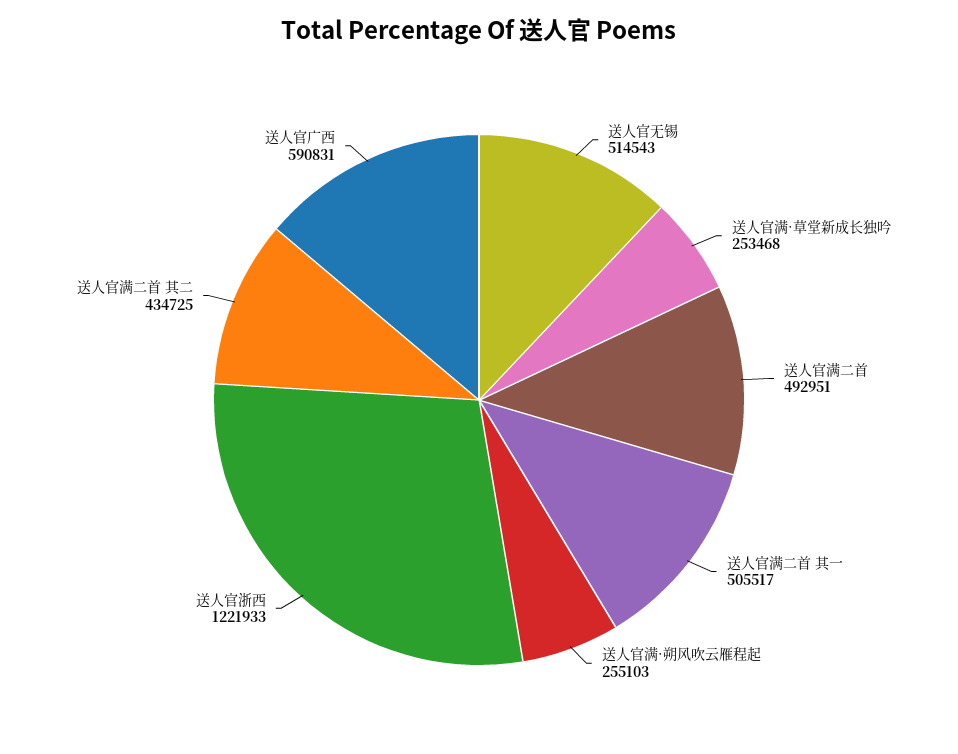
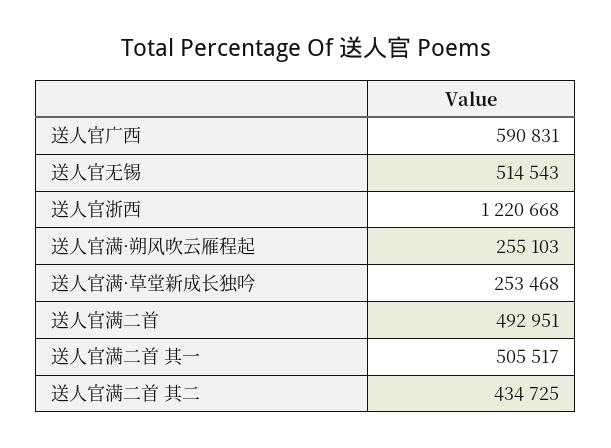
送人官浙西: 1221933 -> 1220668

